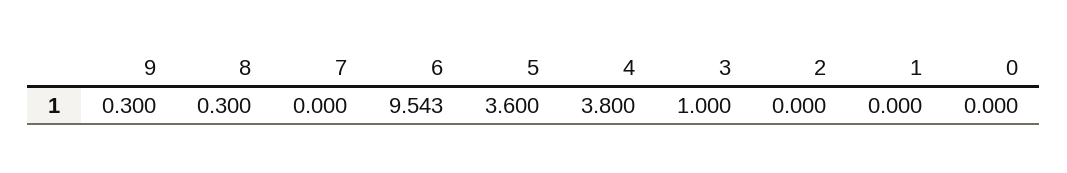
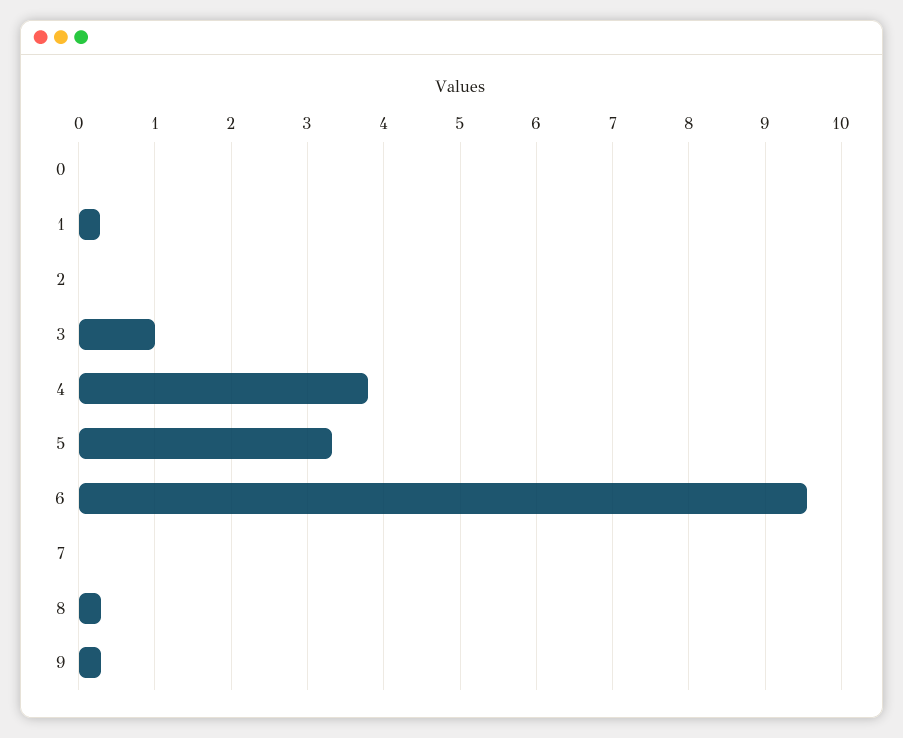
5: 3.6 -> 3.3
1: 0 -> 0.3

